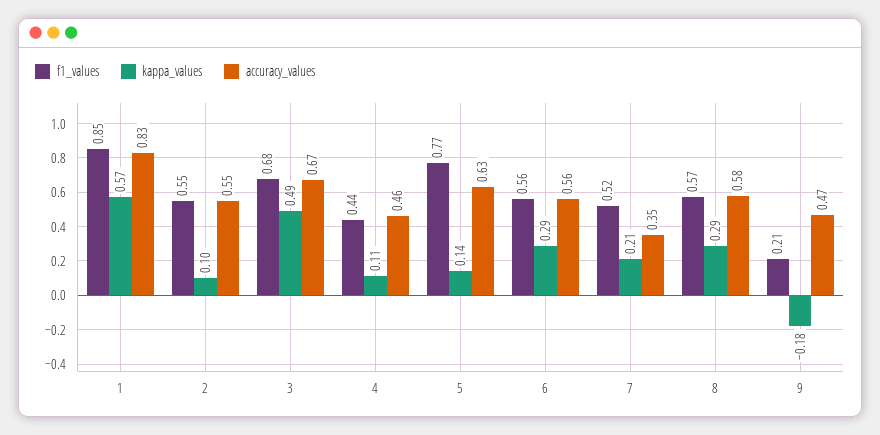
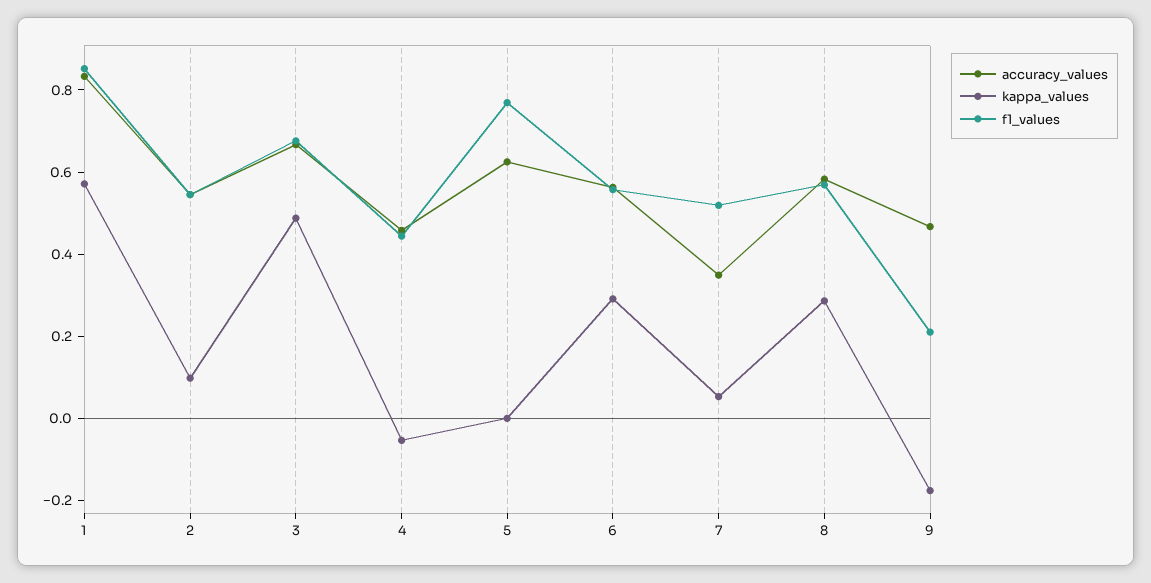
kappa_values, 4: 0.11 -> -0.05
kappa_values, 5: 0.14 -> 0
kappa_values, 7: 0.21 -> 0.05

